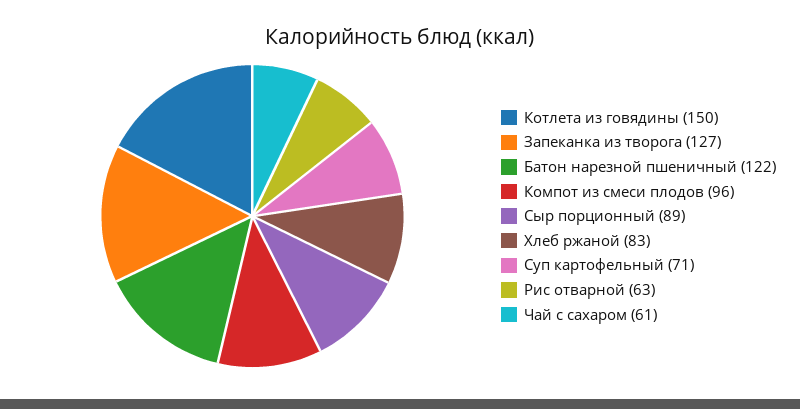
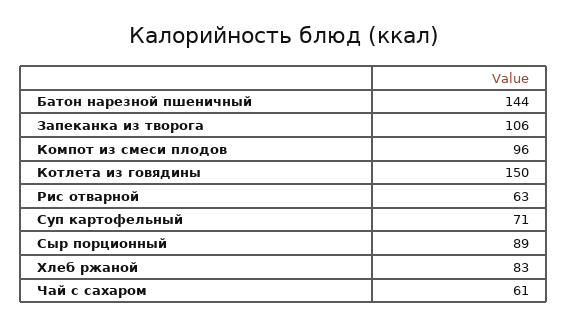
Запеканка из творога: 127 -> 106
Батон нарезной пшеничный: 122 -> 144

